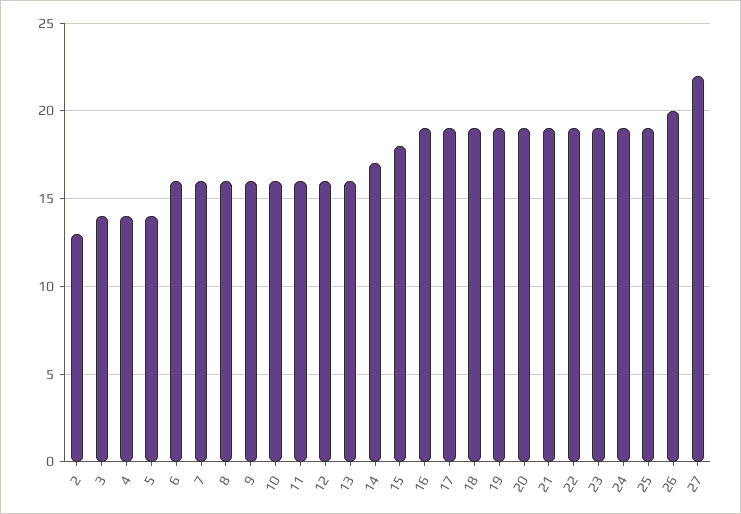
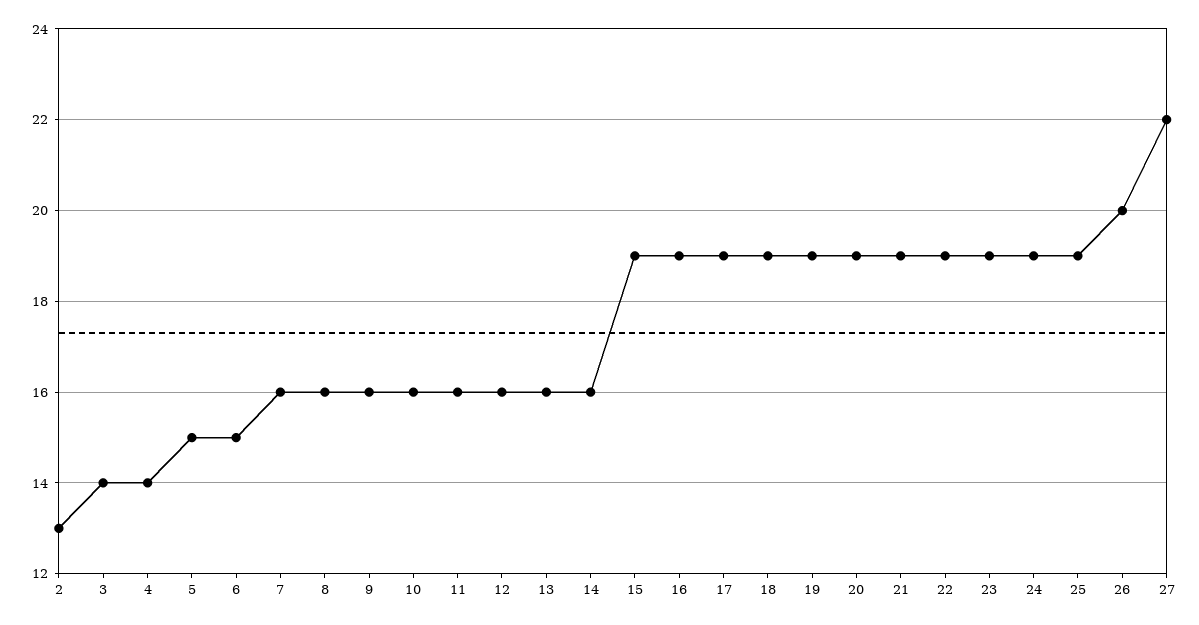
5: 14 -> 15
6: 16 -> 15
14: 17 -> 16
15: 18 -> 19

